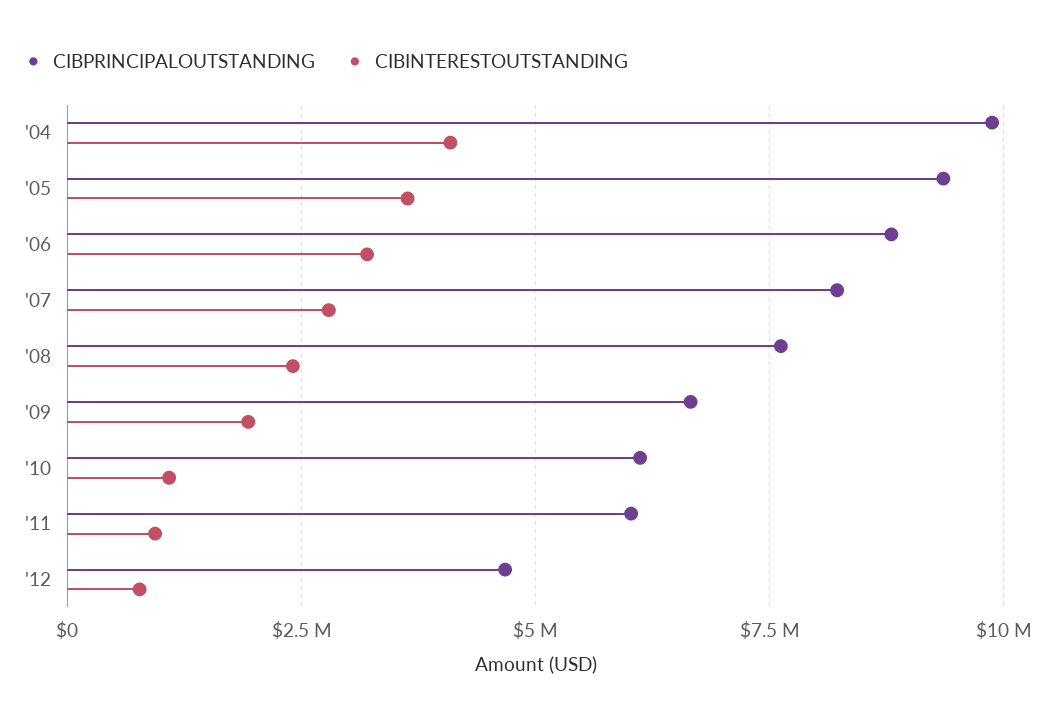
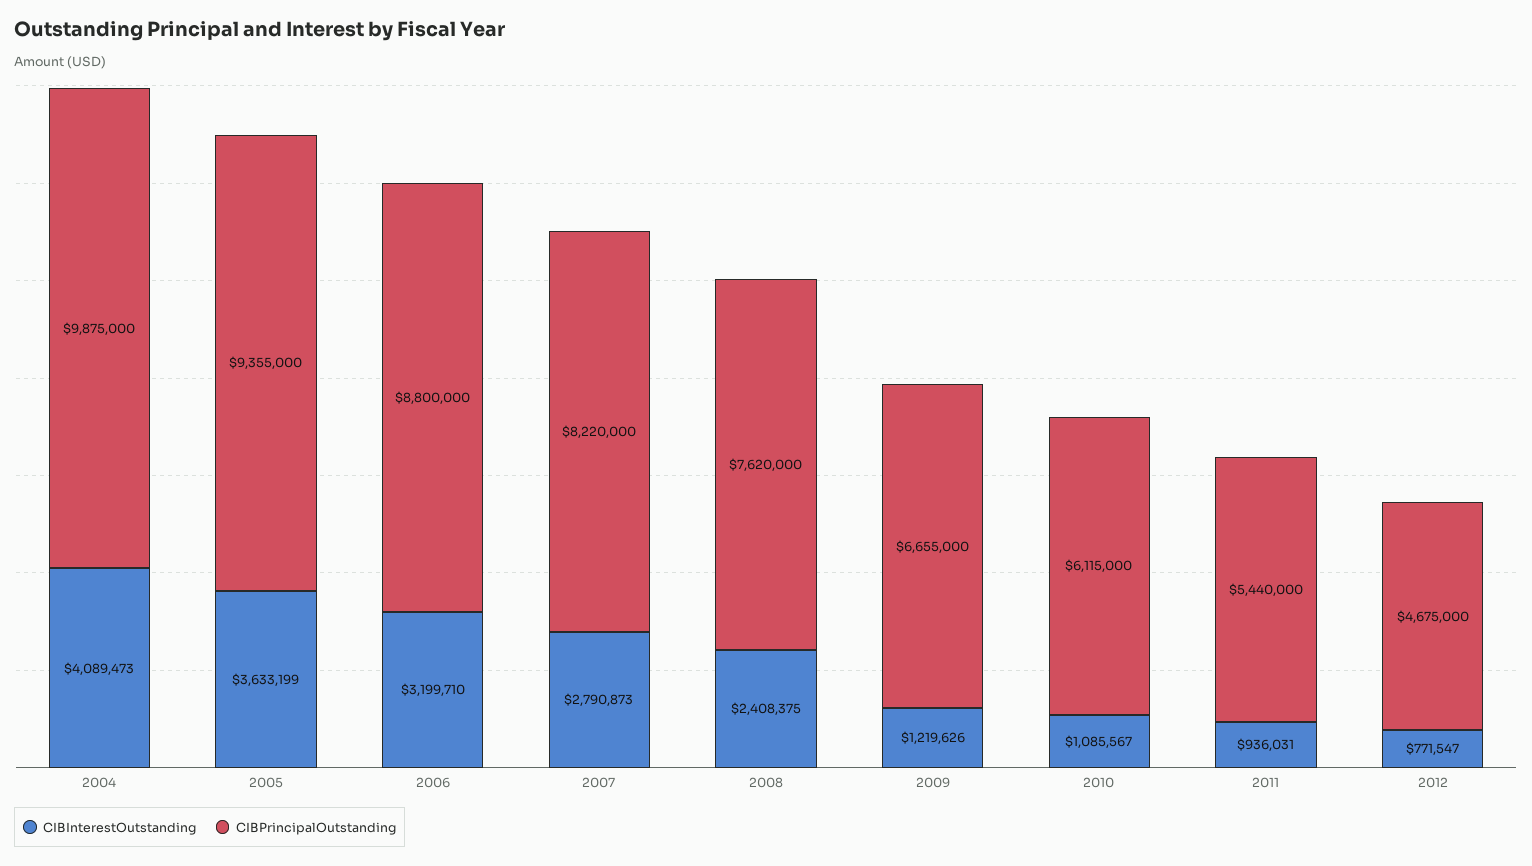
CIBINTERESTOUTSTANDING, '09: 2000000 -> 1219626
CIBPRINCIPALOUTSTANDING, '11: 6000000 -> 5440000

